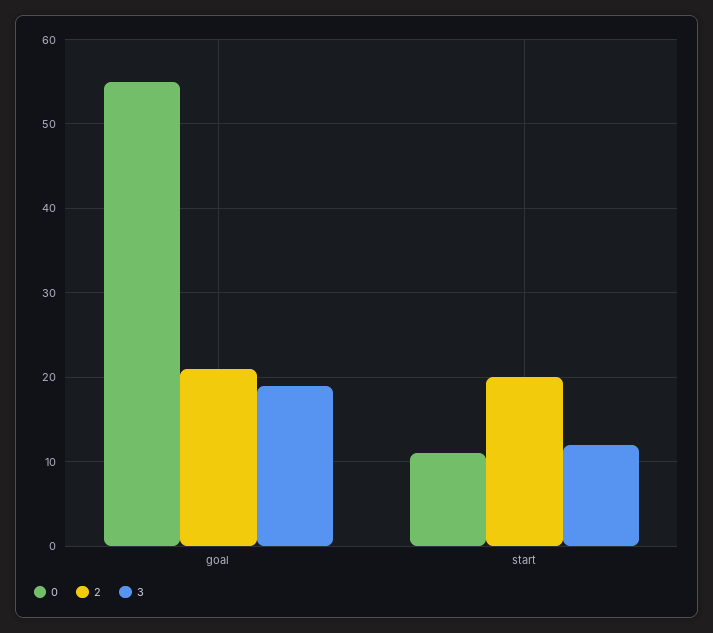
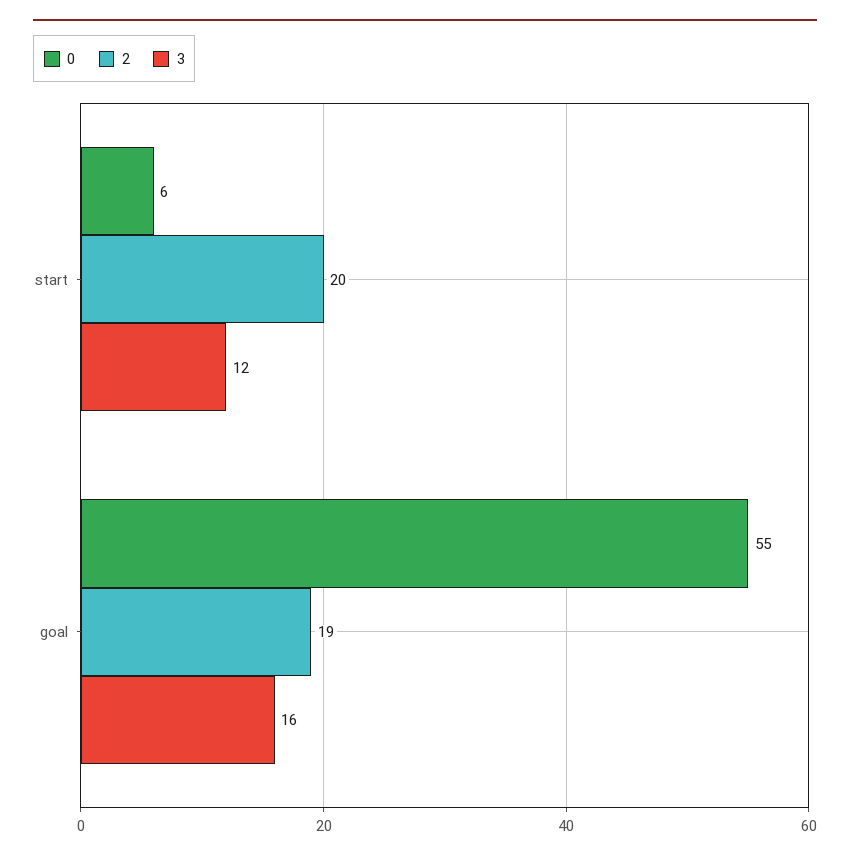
2, goal: 21 -> 19
3, goal: 19 -> 16
0, start: 11 -> 6

